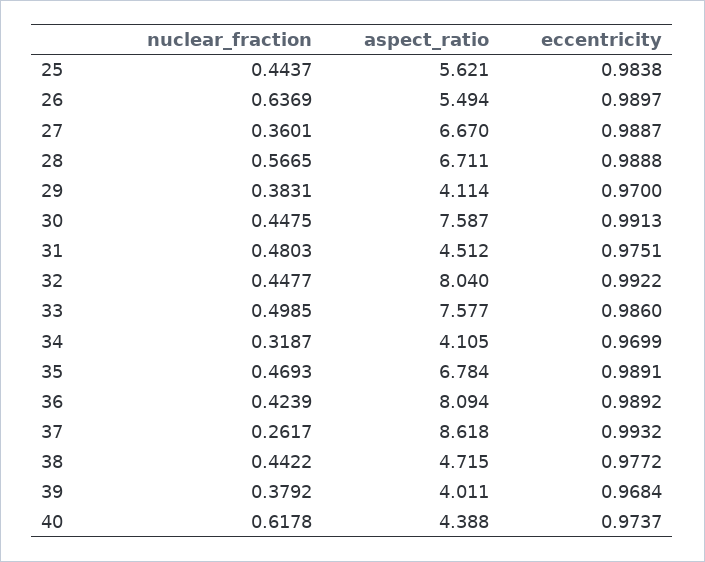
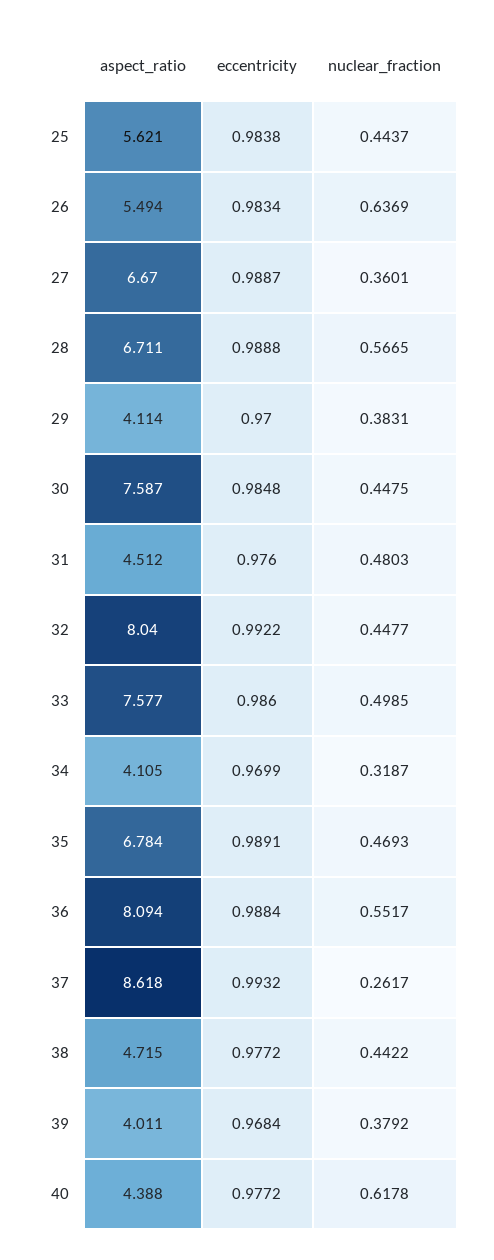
eccentricity, 26: 0.9897 -> 0.9834
eccentricity, 30: 0.9913 -> 0.9848
eccentricity, 31: 0.9751 -> 0.976
nuclear_fraction, 36: 0.4239 -> 0.5517
eccentricity, 36: 0.9892 -> 0.9884
eccentricity, 40: 0.9737 -> 0.9772

